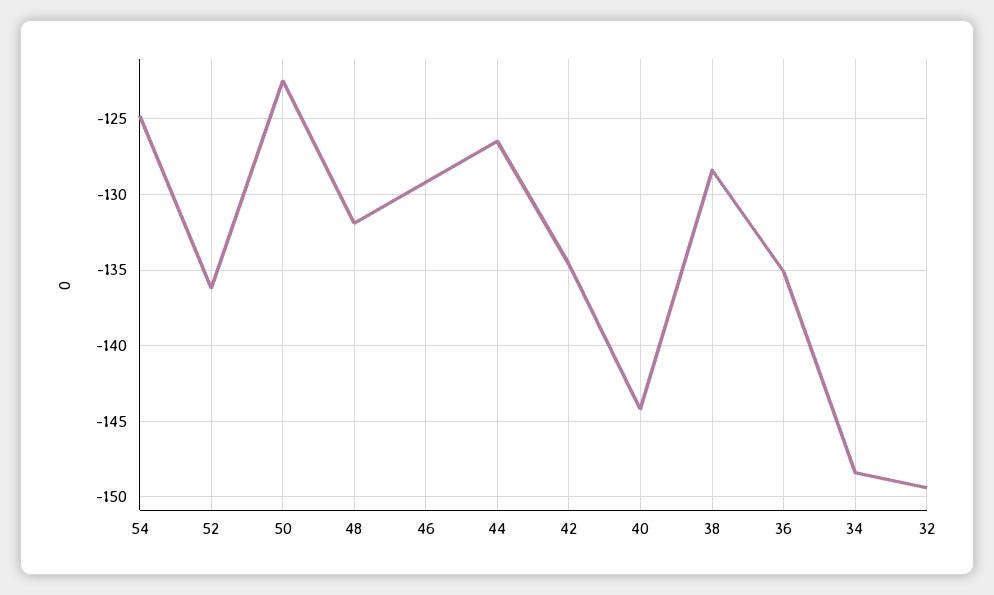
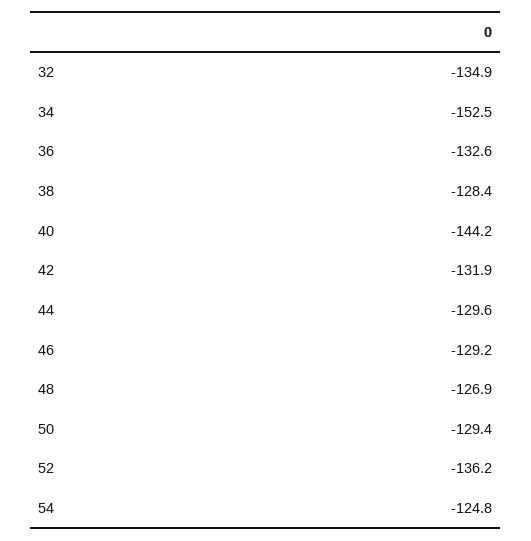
50: -122.5 -> -129.4
48: -132 -> -126.9
44: -126.5 -> -129.6
42: -134.5 -> -131.9
36: -135 -> -132.6
34: -148.5 -> -152.5
32: -149.5 -> -134.9

